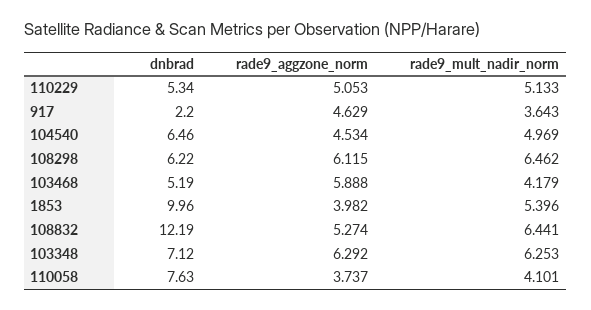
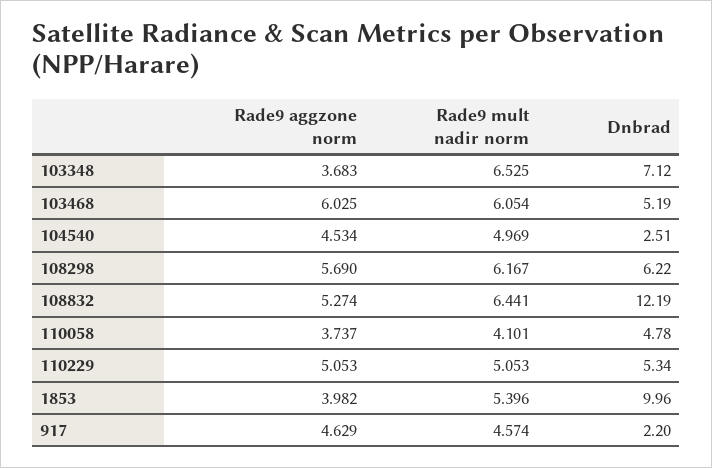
rade9_mult_nadir_norm, 110229: 5.133 -> 5.053
rade9_mult_nadir_norm, 917: 3.643 -> 4.574
dnbrad, 104540: 6.46 -> 2.51
rade9_aggzone_norm, 108298: 6.115 -> 5.69
rade9_mult_nadir_norm, 108298: 6.462 -> 6.167
rade9_aggzone_norm, 103468: 5.888 -> 6.025
rade9_mult_nadir_norm, 103468: 4.179 -> 6.054
rade9_aggzone_norm, 103348: 6.292 -> 3.683
rade9_mult_nadir_norm, 103348: 6.253 -> 6.525
dnbrad, 110058: 7.63 -> 4.78

